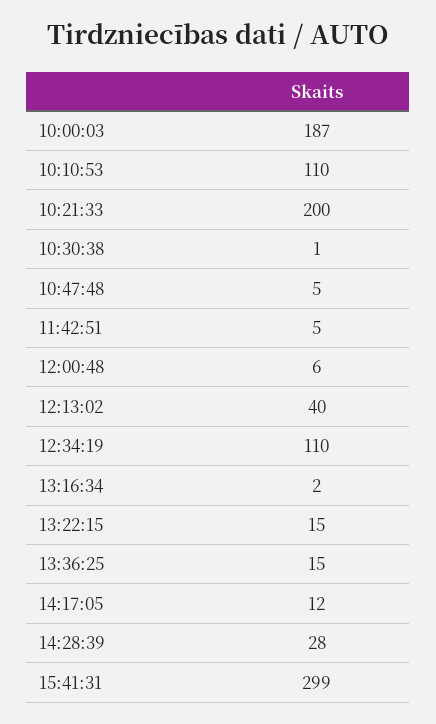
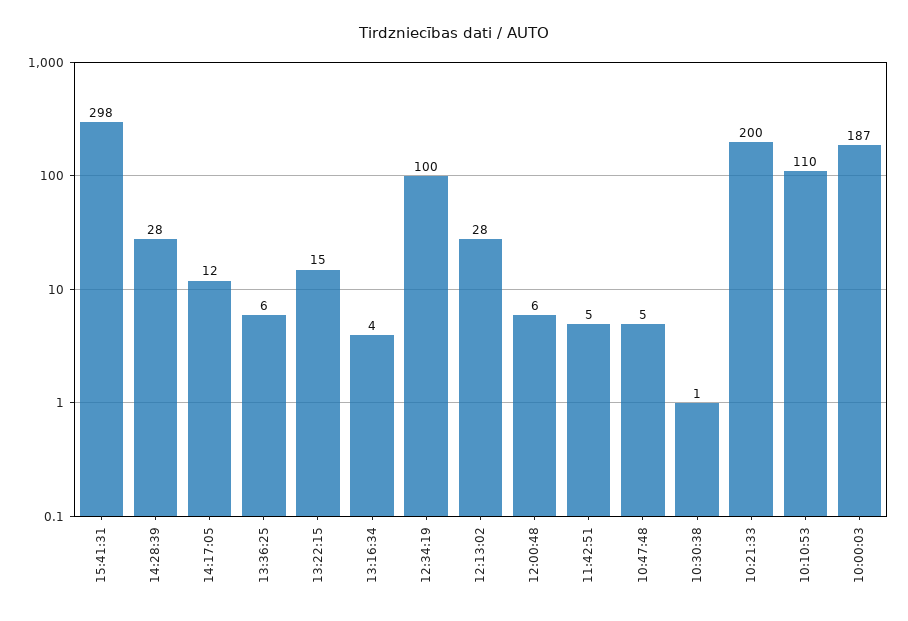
12:13:02: 40 -> 28
12:34:19: 110 -> 100
13:16:34: 2 -> 4
13:36:25: 15 -> 6
15:41:31: 299 -> 298

